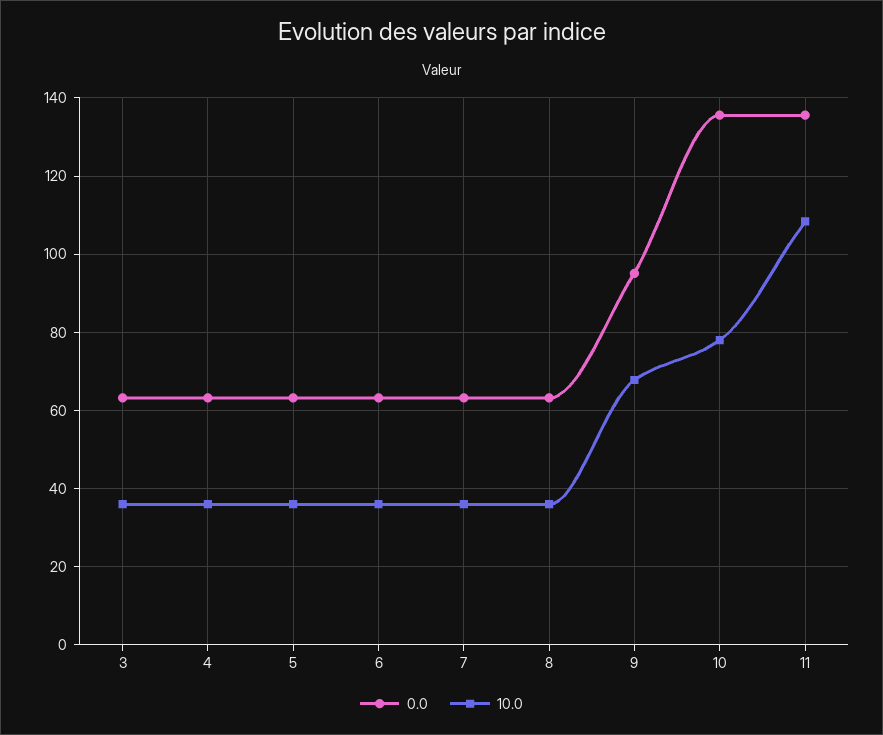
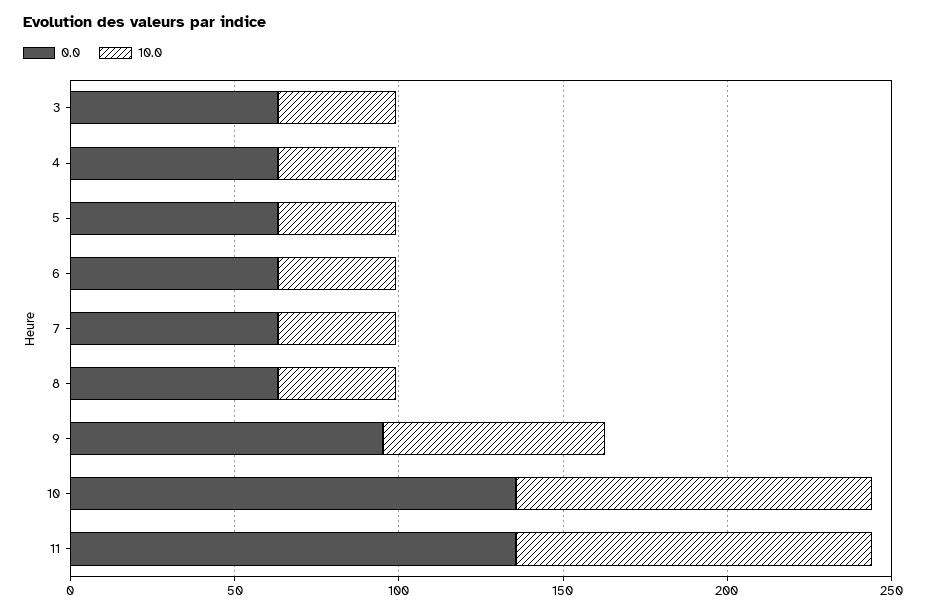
10.0, 10: 78 -> 110

